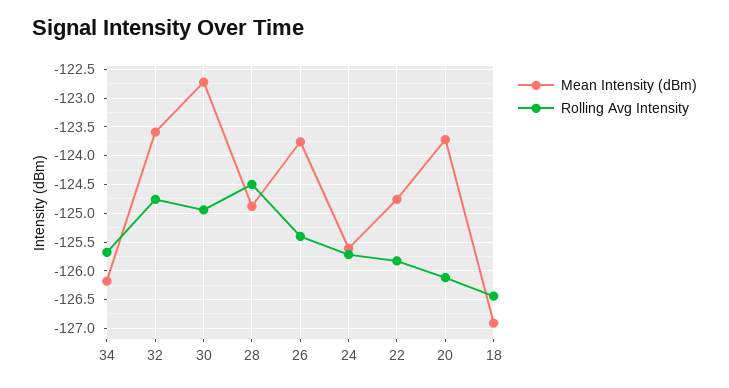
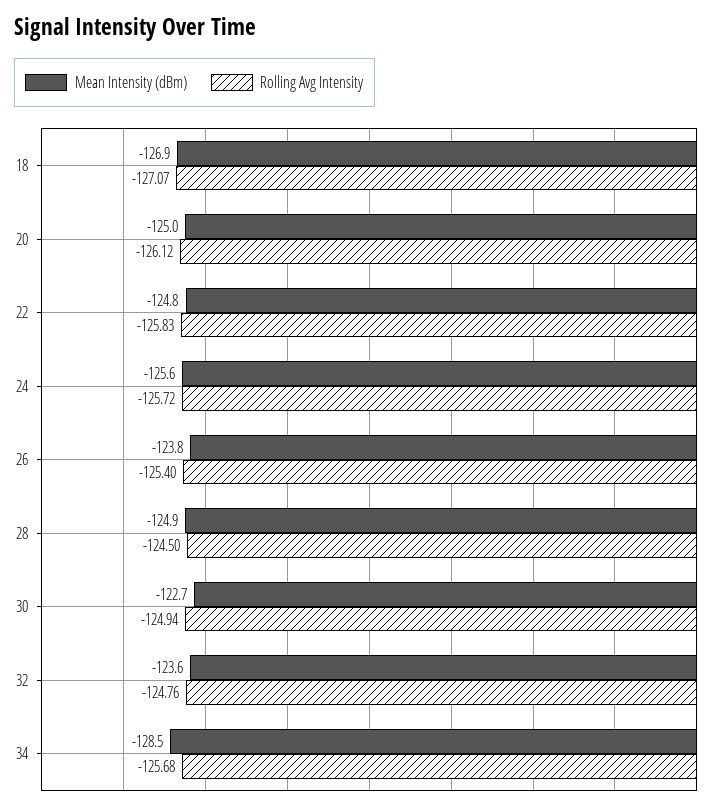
Mean Intensity (dBm), 34: -126.25 -> -128.5
Mean Intensity (dBm), 20: -123.75 -> -125
Rolling Avg Intensity, 18: -126.5 -> -127.07

